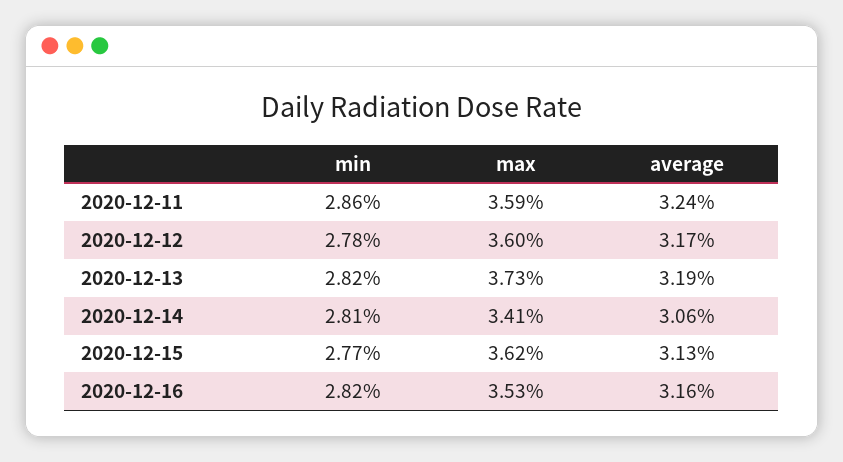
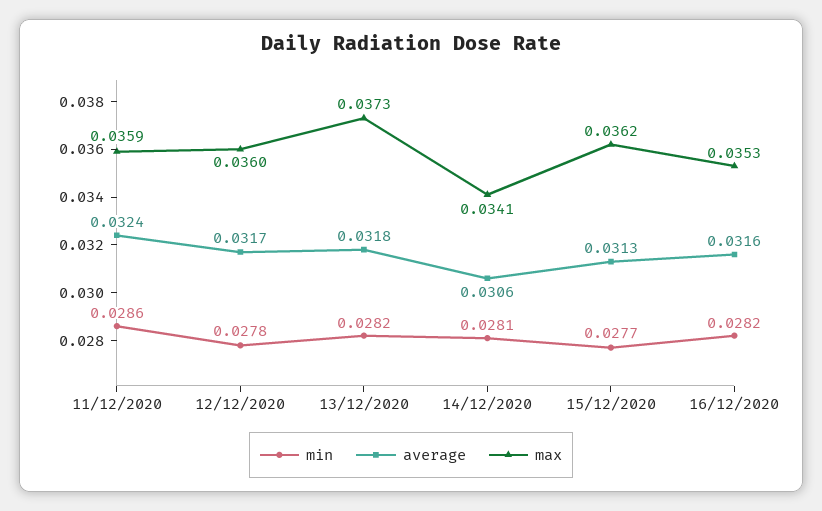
average, 2020-12-13: 0.0319 -> 0.0318

